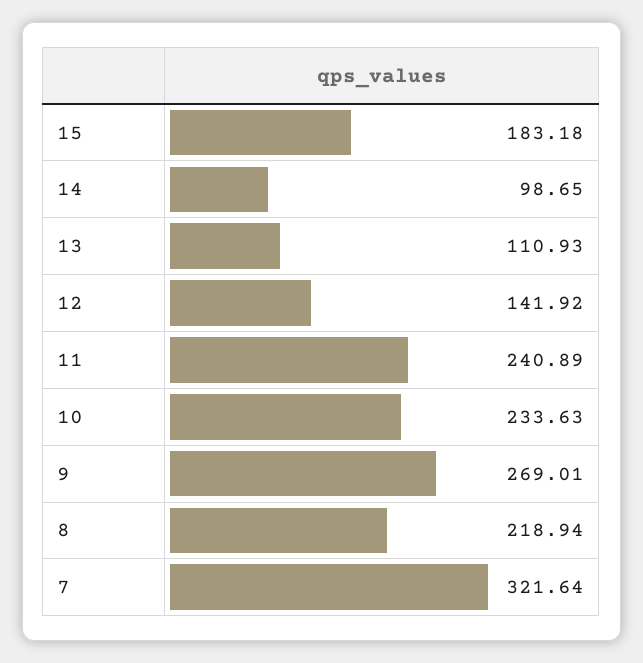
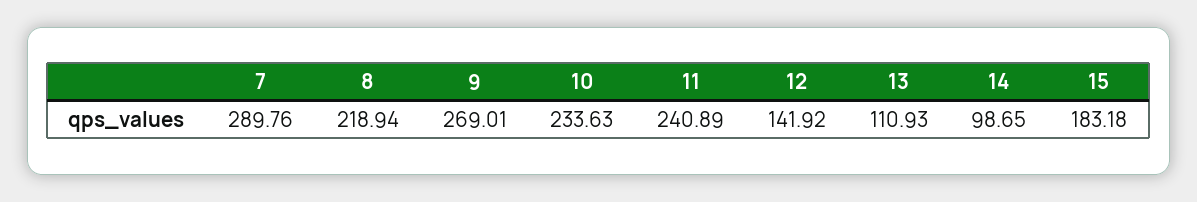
7: 321.64 -> 289.76

